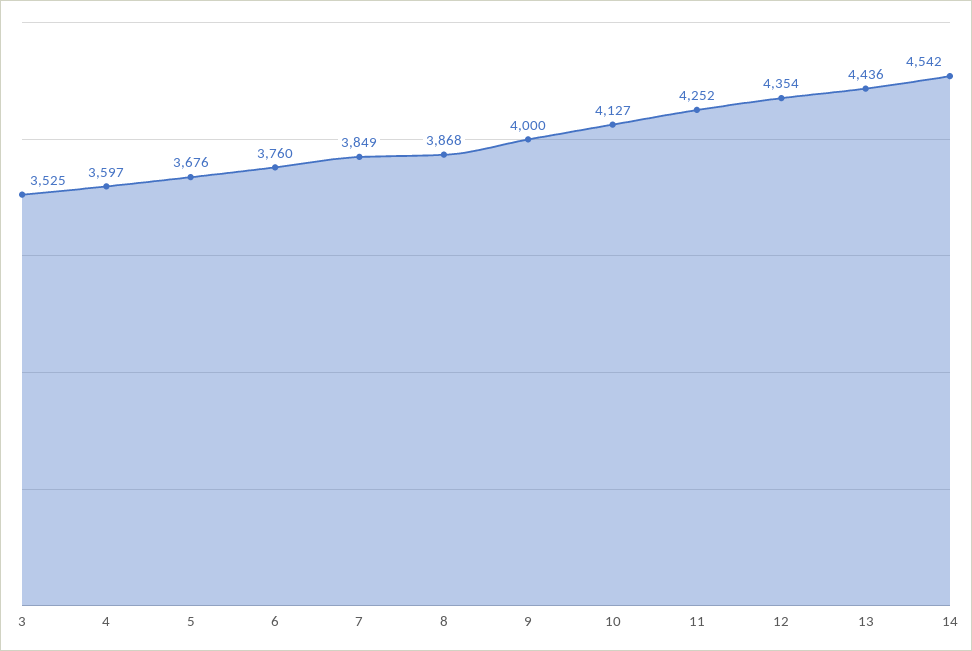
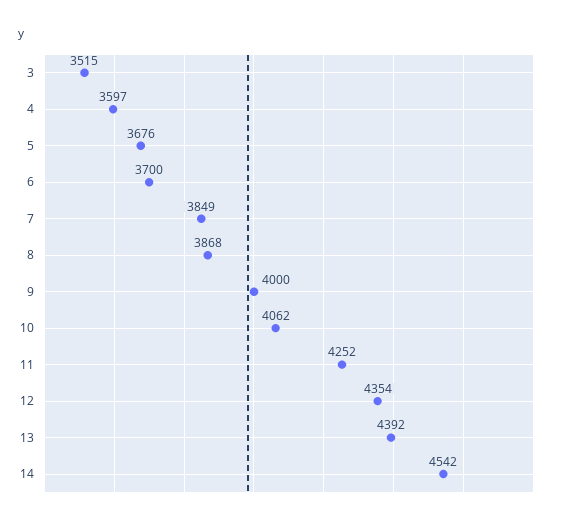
3: 3525 -> 3515
6: 3760 -> 3700
10: 4127 -> 4062
13: 4436 -> 4392

